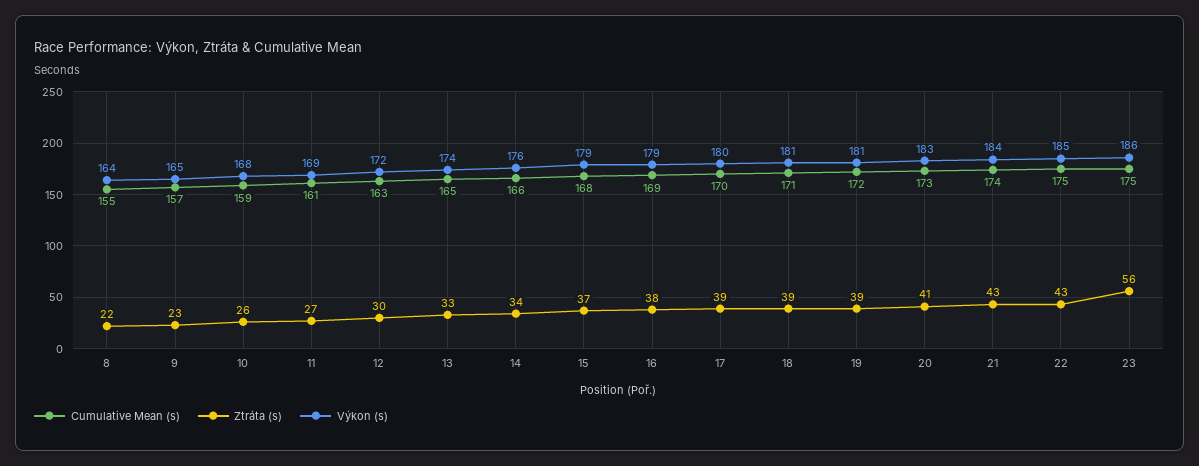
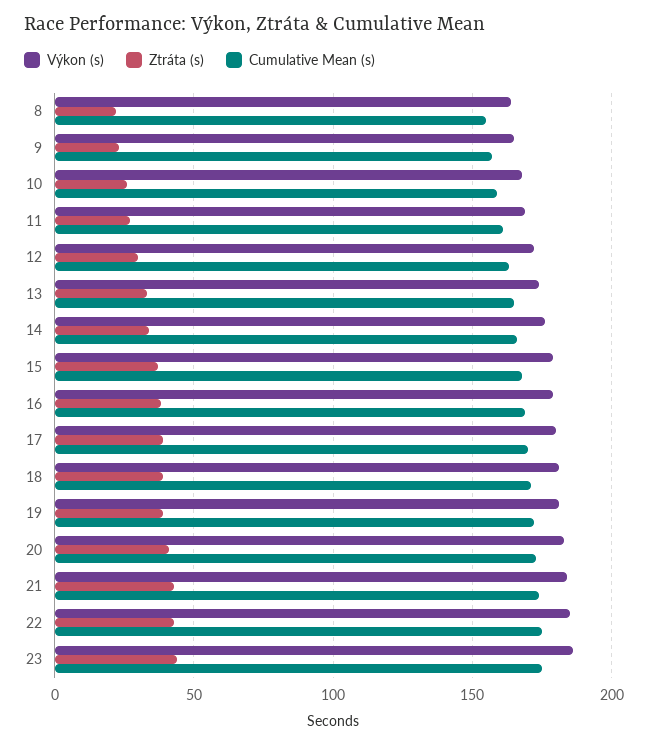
Ztráta (s), 23: 56 -> 45

